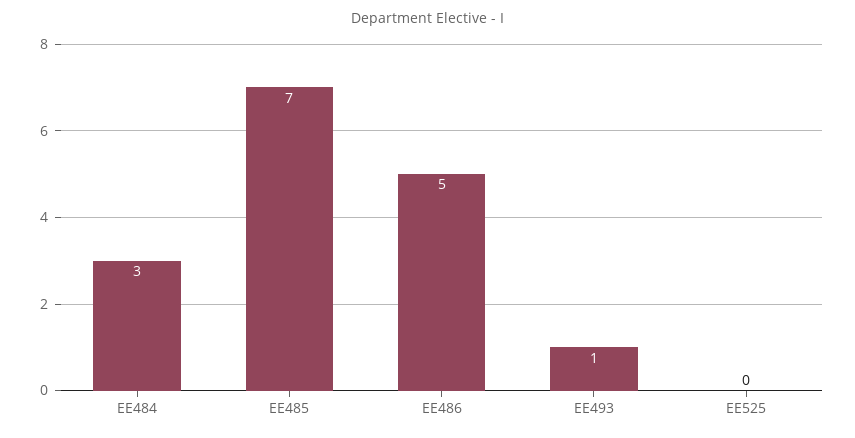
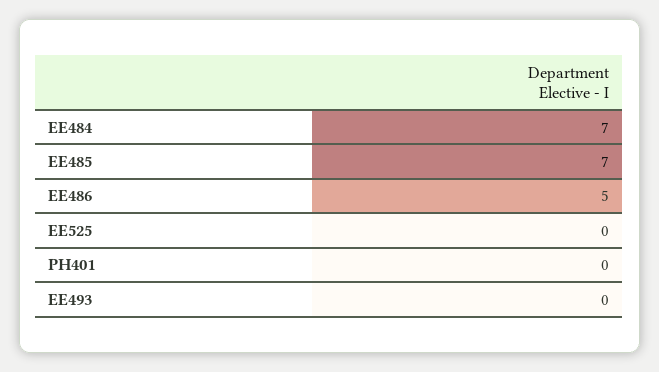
EE484: 3 -> 7
EE493: 1 -> 0
PH401: none -> 0

